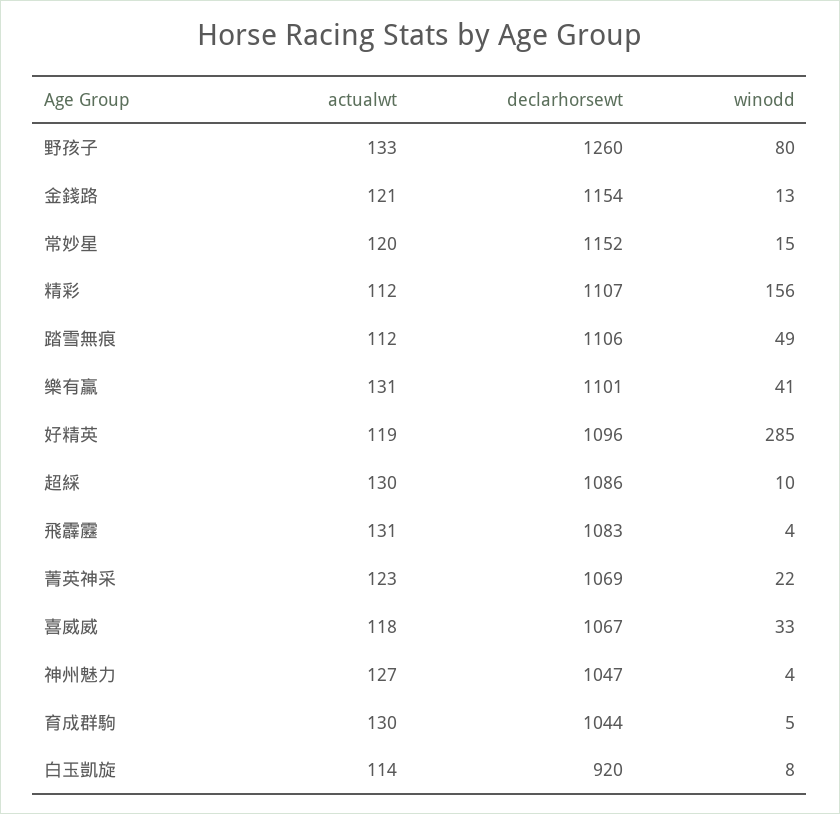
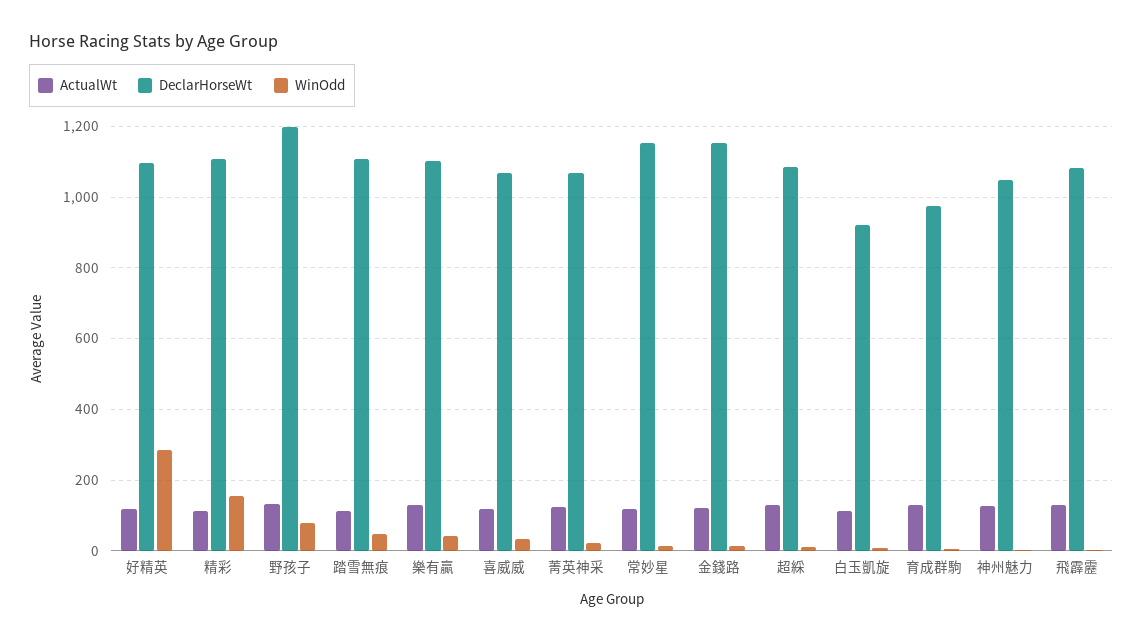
declarhorsewt, 野孩子: 1260 -> 1200
declarhorsewt, 育成群駒: 1044 -> 980

